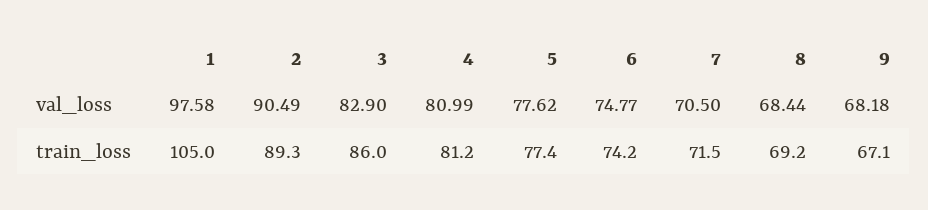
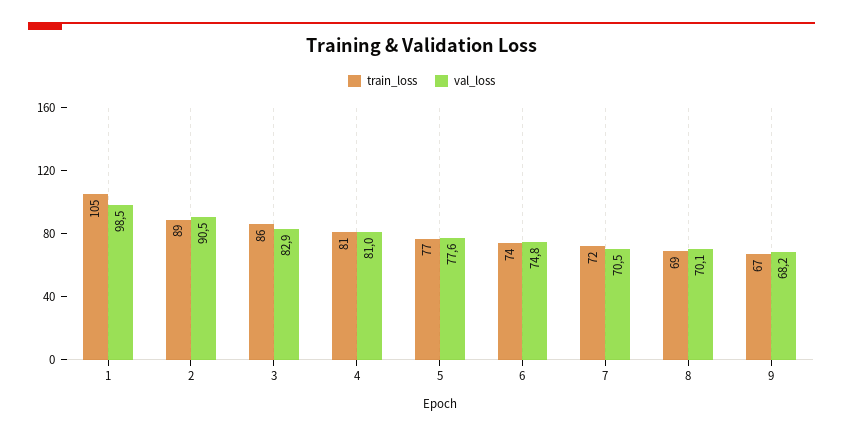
val_loss, 1: 97.58 -> 98.5
val_loss, 8: 68.44 -> 70.1

